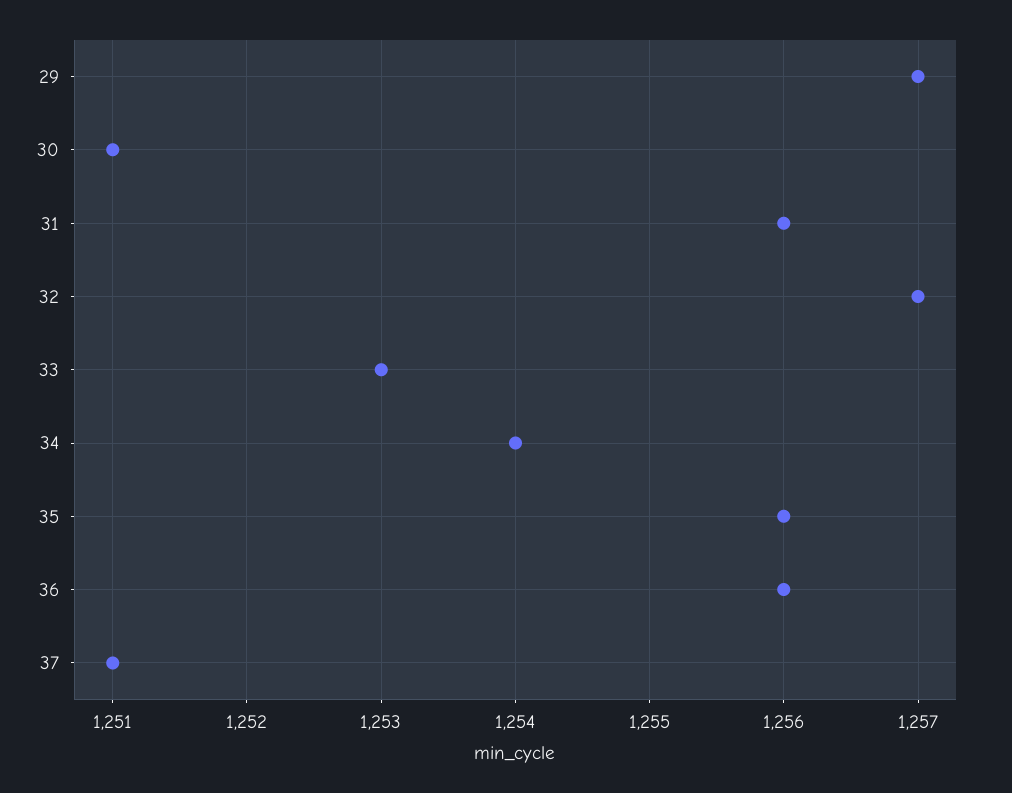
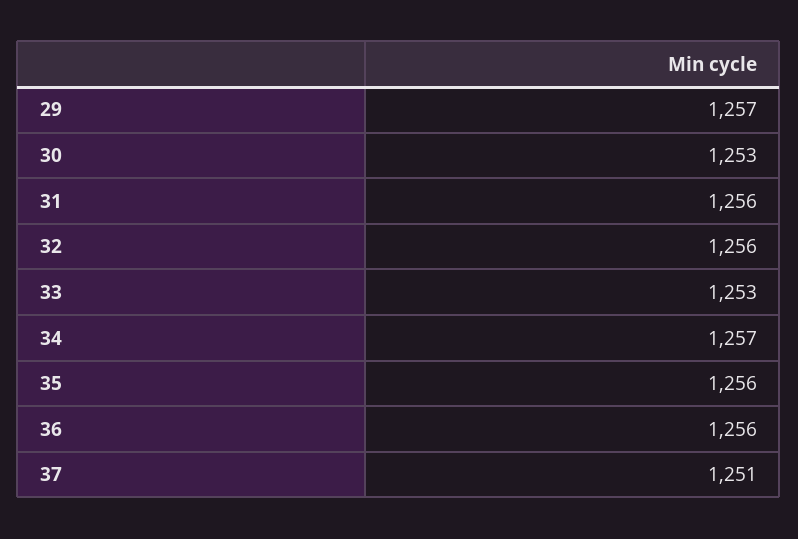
30: 1251 -> 1253
32: 1257 -> 1256
34: 1254 -> 1257

